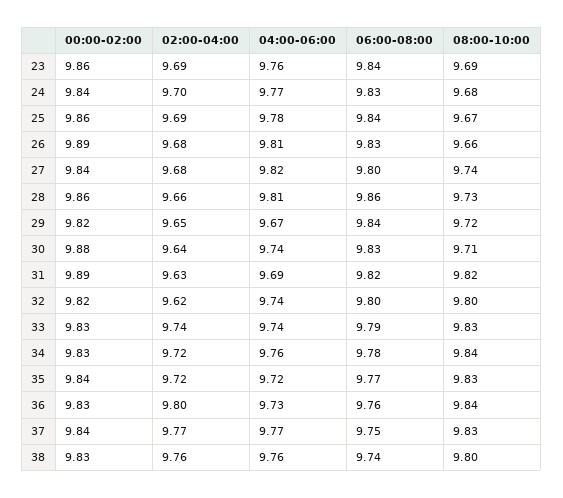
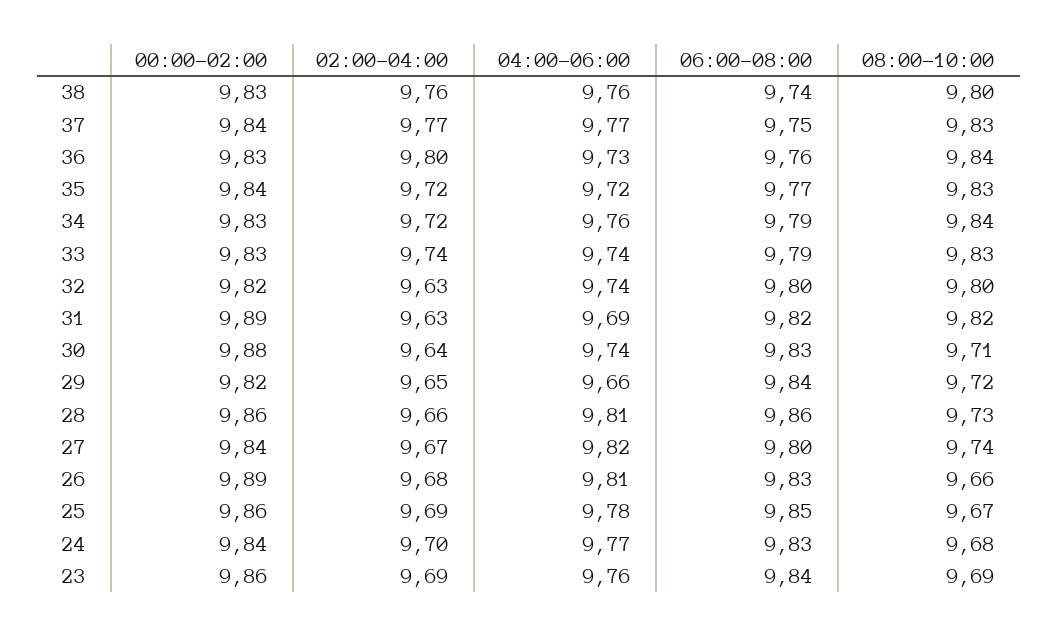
06:00-08:00, 25: 9.84 -> 9.85
02:00-04:00, 27: 9.68 -> 9.67
04:00-06:00, 29: 9.67 -> 9.66
02:00-04:00, 32: 9.62 -> 9.63
06:00-08:00, 34: 9.78 -> 9.79

